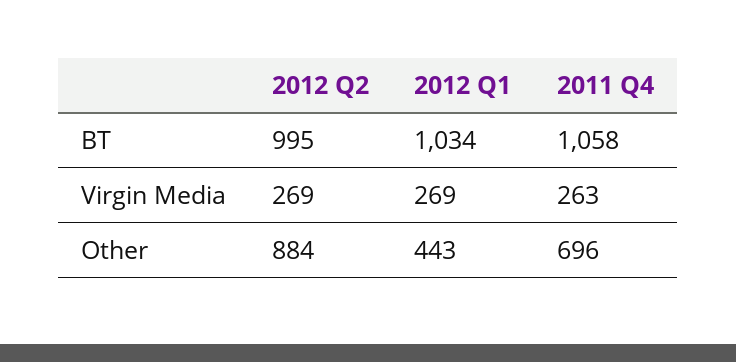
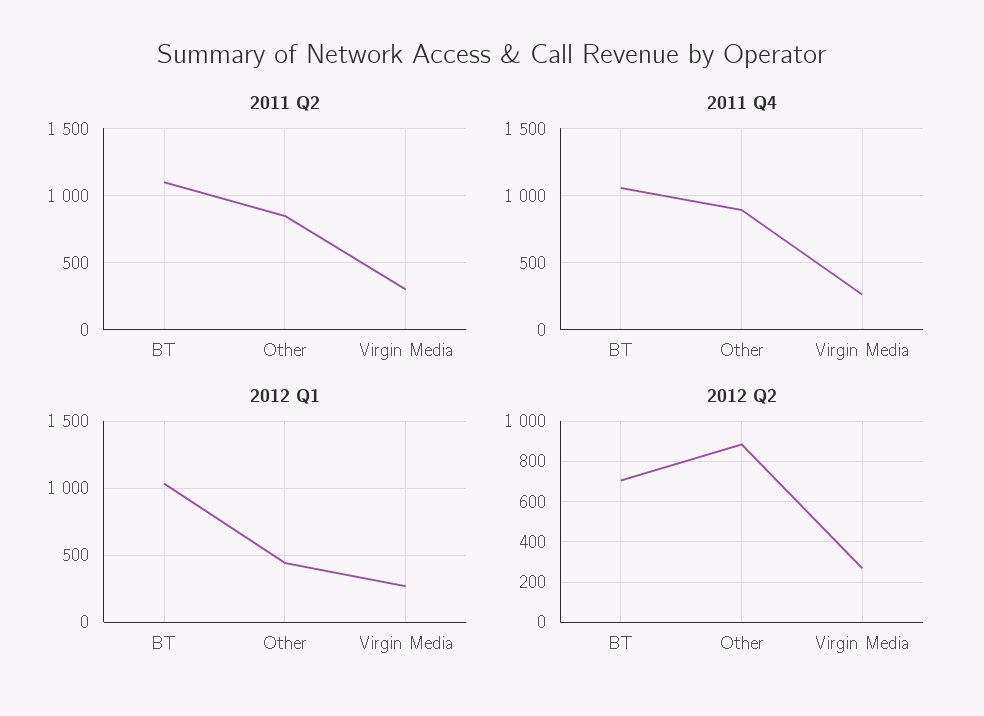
2012 Q2, BT: 995 -> 700
2011 Q4, Other: 696 -> 900
2011 Q2, BT: none -> 1100
2011 Q2, Other: none -> 850
2011 Q2, Virgin Media: none -> 300

